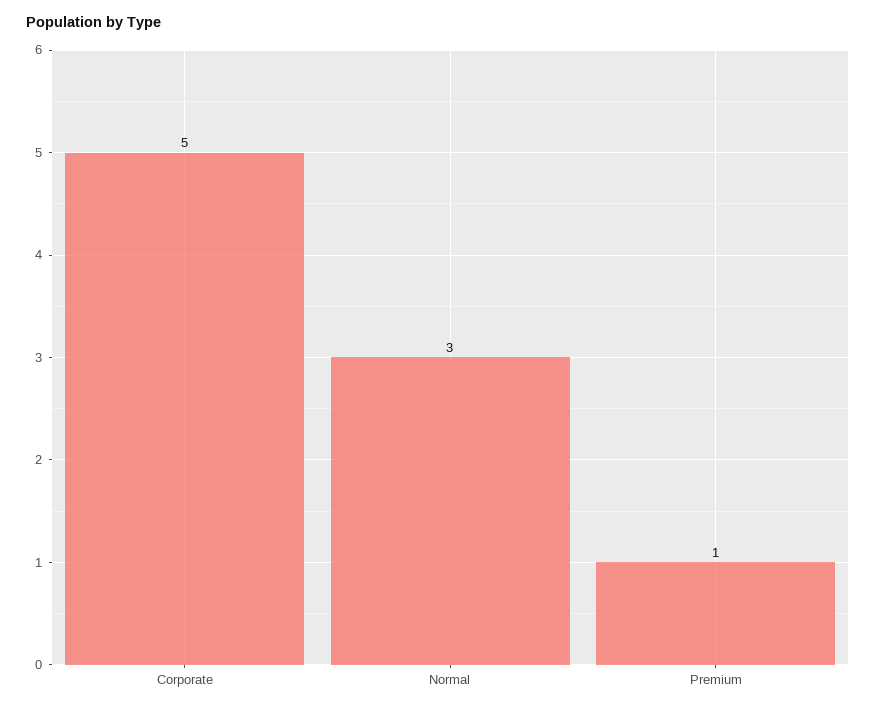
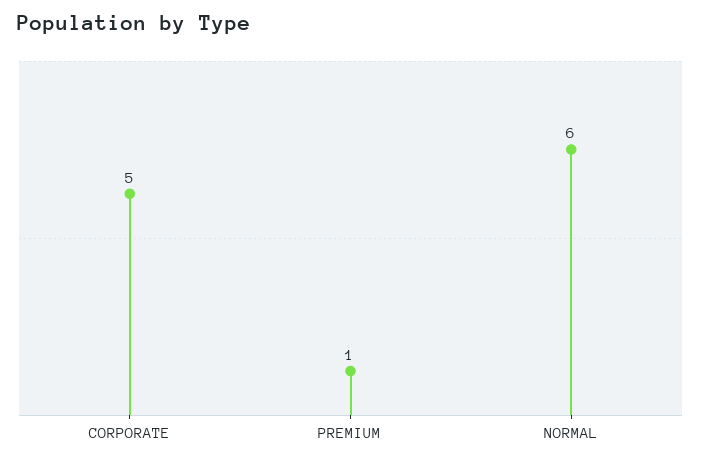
Normal: 3 -> 6

